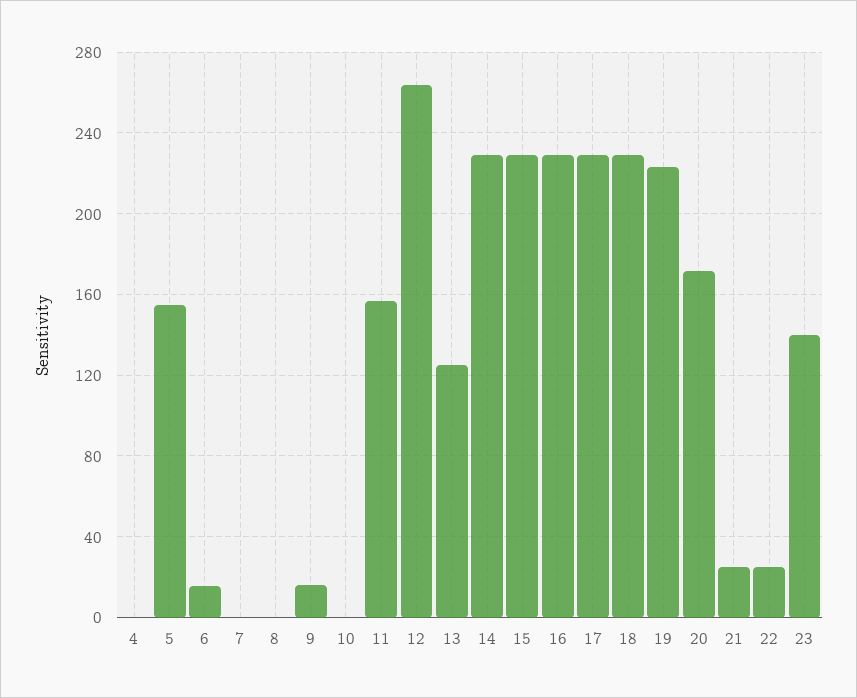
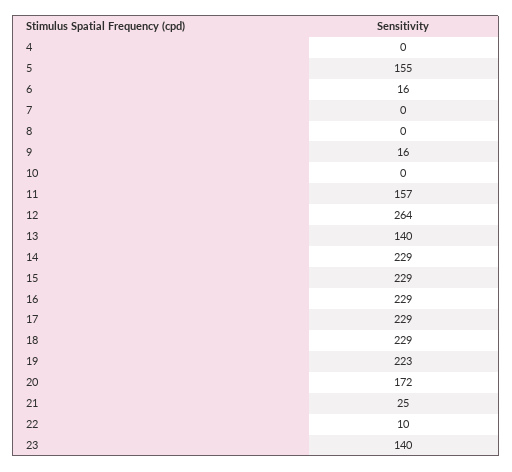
13: 125 -> 140
22: 25 -> 10

